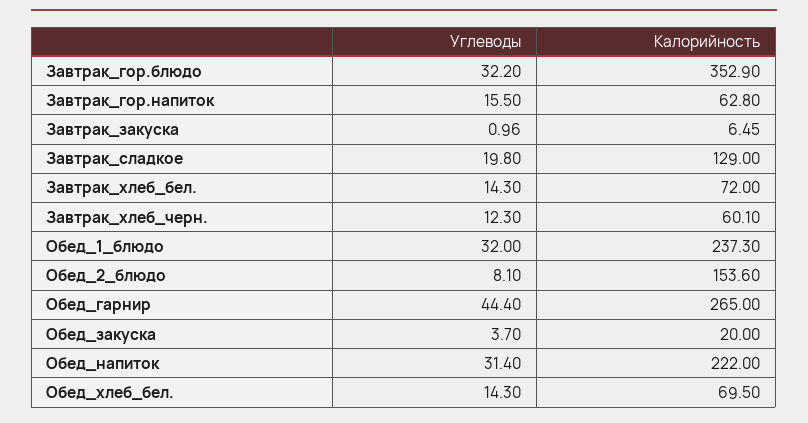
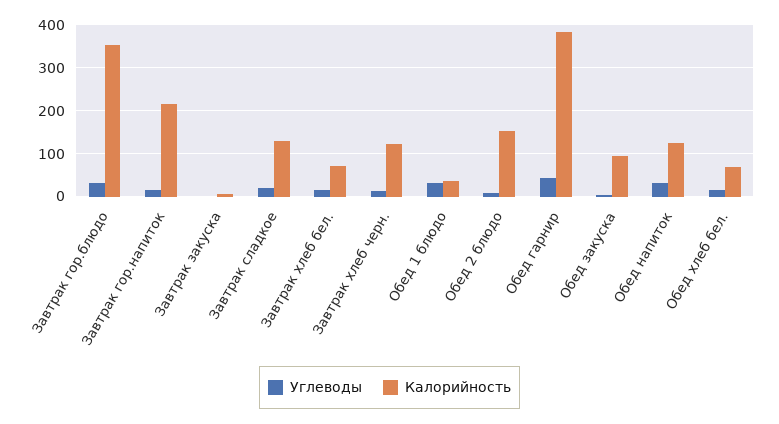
Калорийность, Завтрак_гор.напиток: 62.8 -> 220
Калорийность, Завтрак_хлеб_черн.: 60.1 -> 120
Калорийность, Обед_1_блюдо: 237.3 -> 40
Калорийность, Обед_гарнир: 265 -> 380
Калорийность, Обед_закуска: 20 -> 100
Калорийность, Обед_напиток: 222 -> 120

